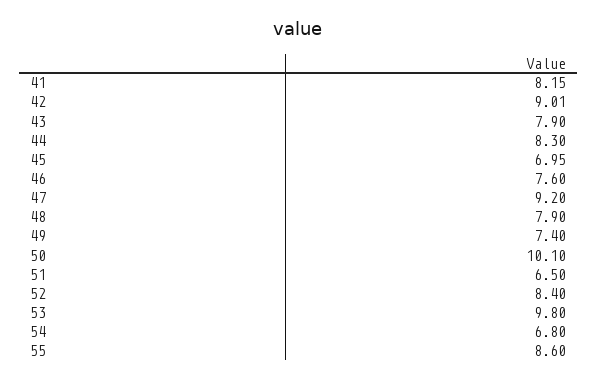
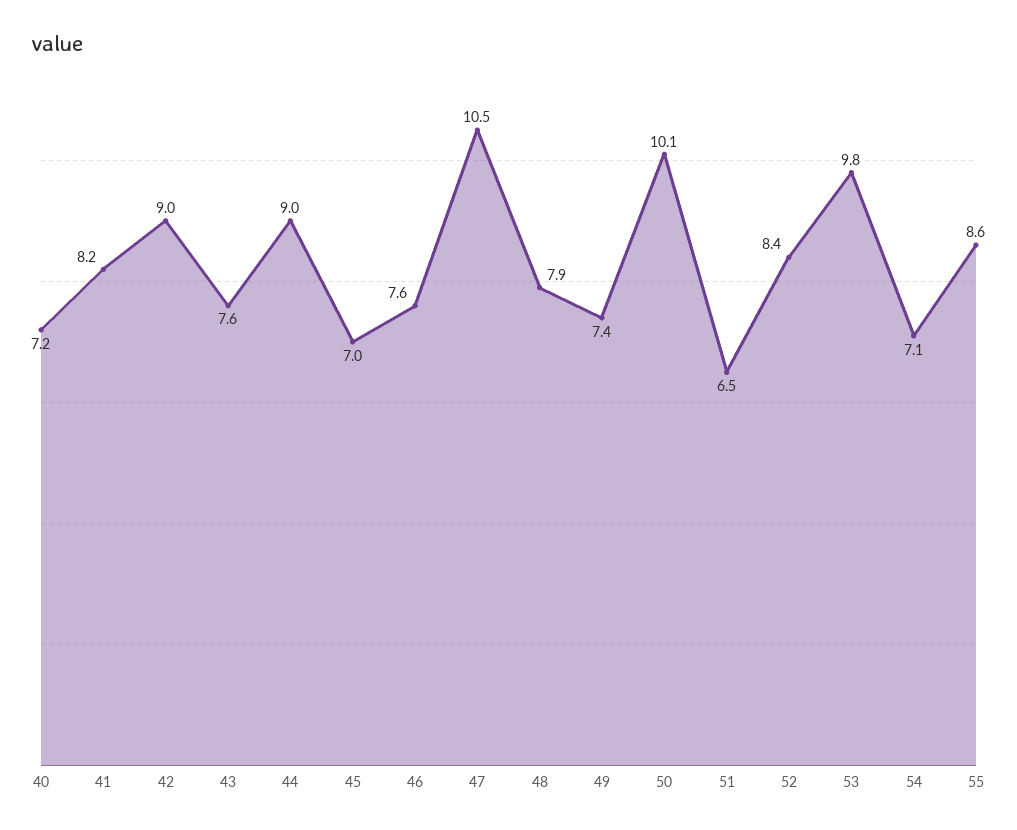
43: 7.9 -> 7.6
44: 8.3 -> 9
47: 9.2 -> 10.5
54: 6.8 -> 7.1
40: none -> 7.2

